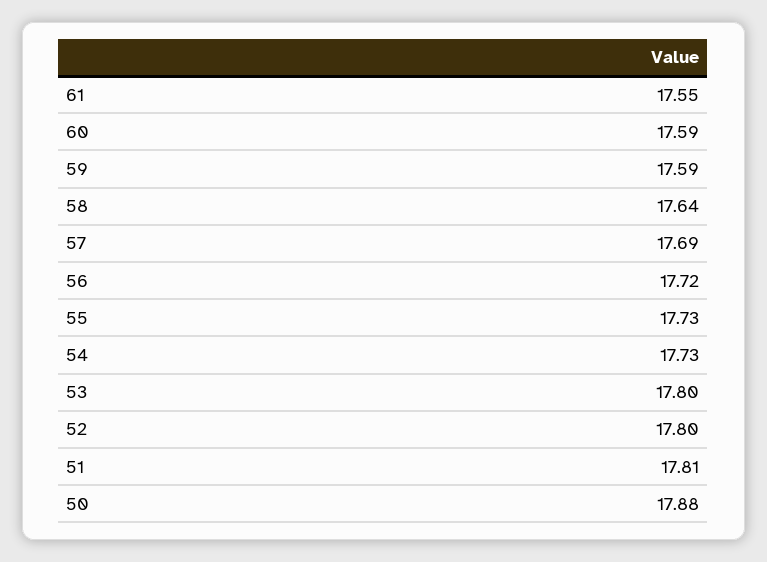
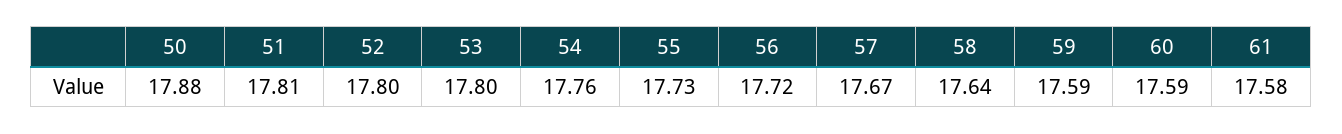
61: 17.55 -> 17.58
57: 17.69 -> 17.67
54: 17.73 -> 17.76

